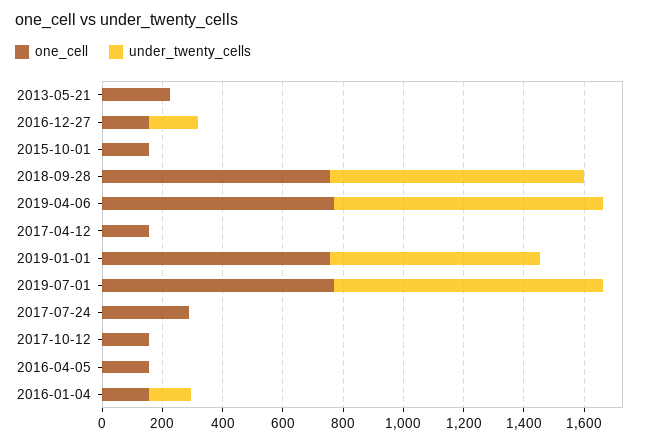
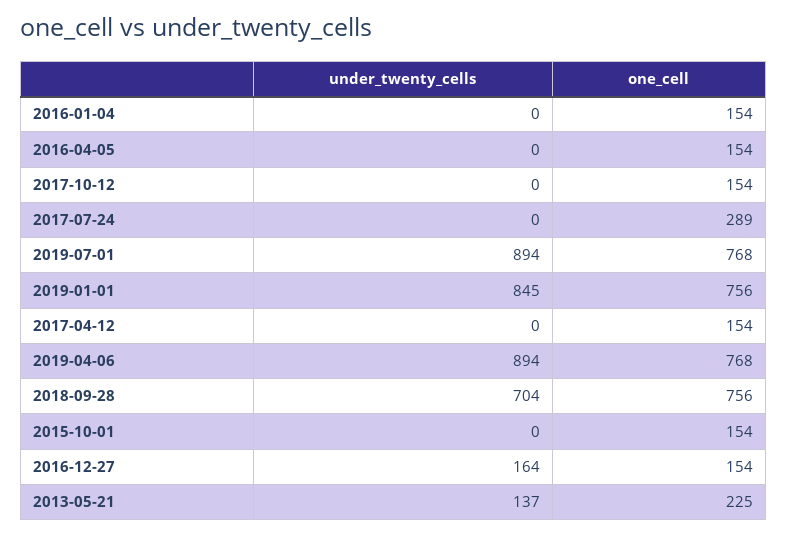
under_twenty_cells, 2013-05-21: 0 -> 137
under_twenty_cells, 2018-09-28: 850 -> 704
under_twenty_cells, 2019-01-01: 700 -> 845
under_twenty_cells, 2016-01-04: 150 -> 0

